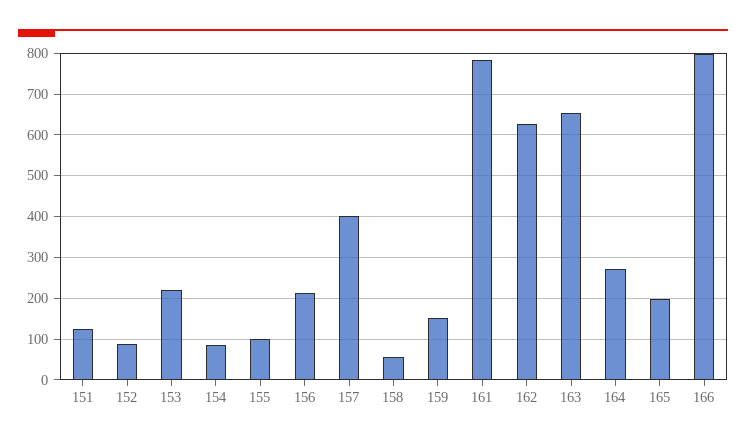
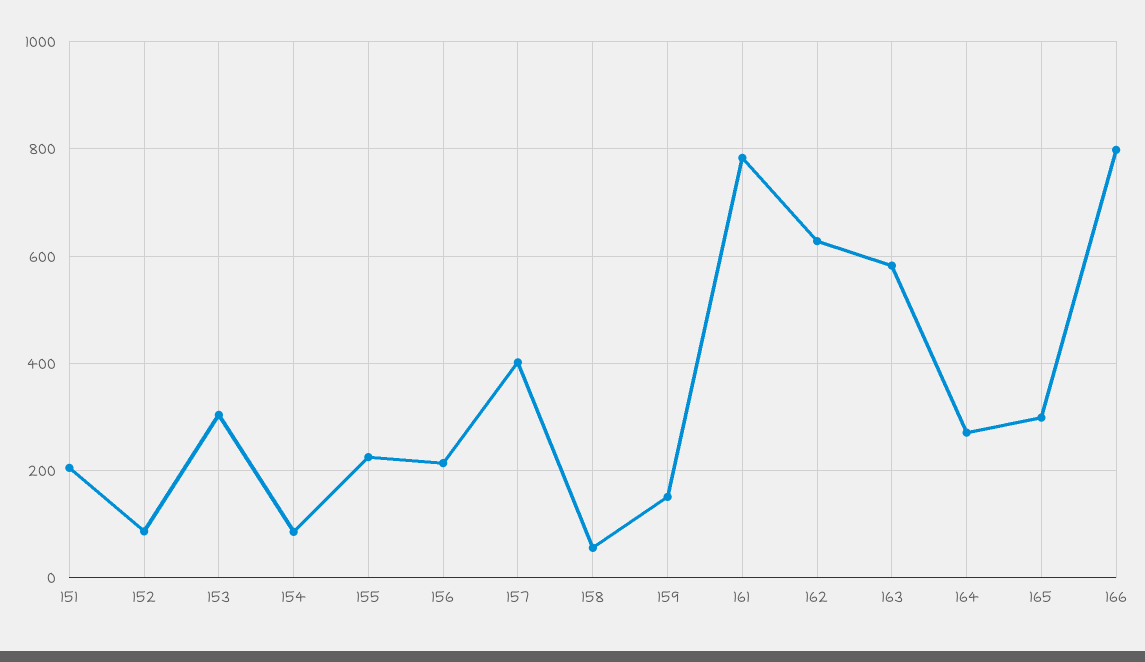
151: 120 -> 200
153: 220 -> 300
155: 100 -> 220
163: 660 -> 580
165: 200 -> 300

